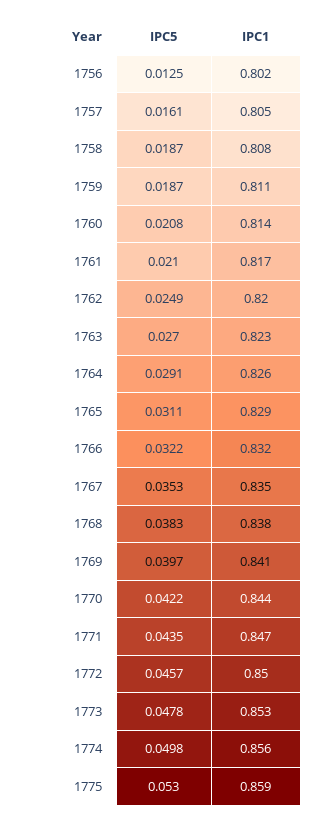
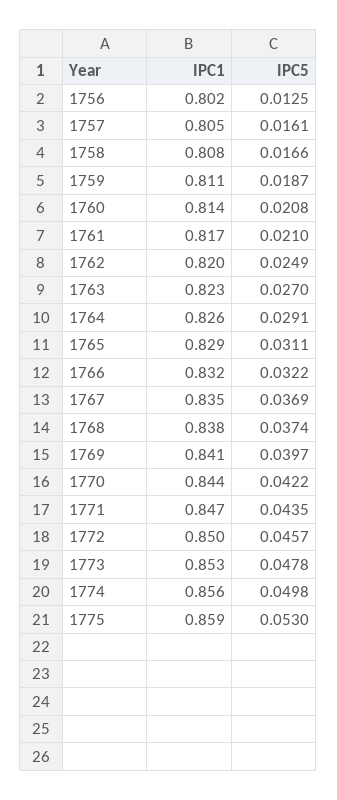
IPC5, 1758: 0.0187 -> 0.0166
IPC5, 1767: 0.0353 -> 0.0369
IPC5, 1768: 0.0383 -> 0.0374

